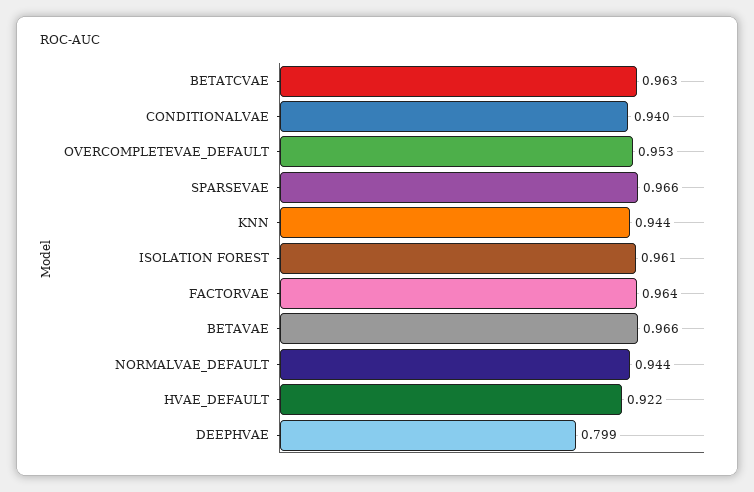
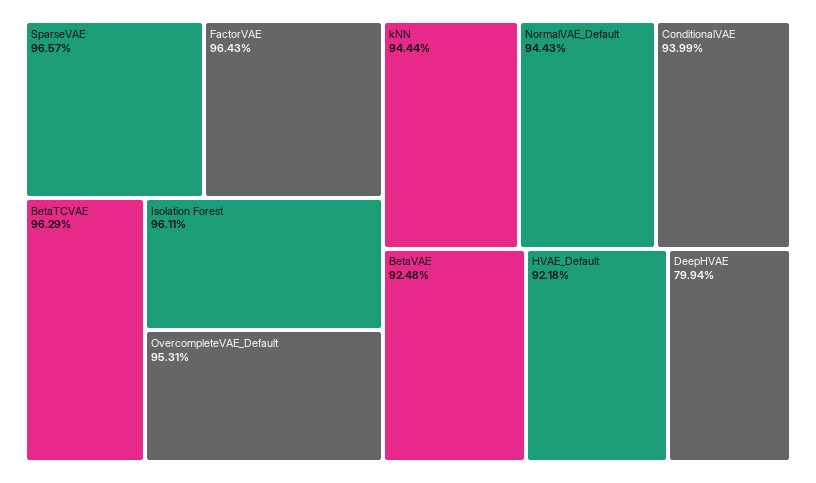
BETAVAE: 0.966 -> 0.9248

